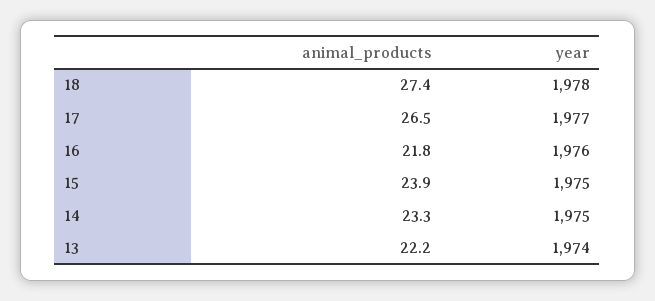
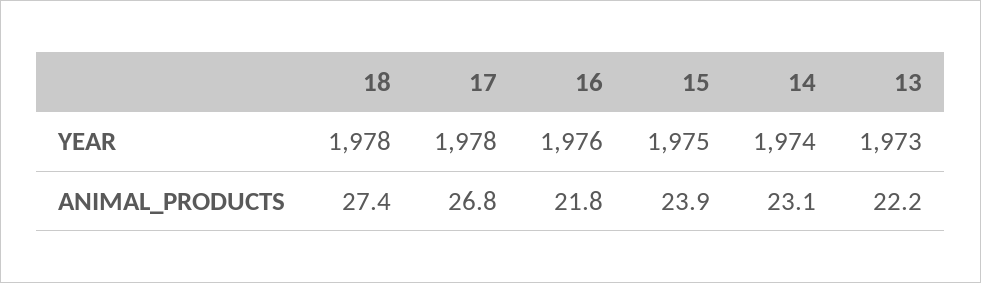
animal_products, 17: 26.5 -> 26.8
year, 17: 1977 -> 1978
animal_products, 14: 23.3 -> 23.1
year, 14: 1975 -> 1974
year, 13: 1974 -> 1973

